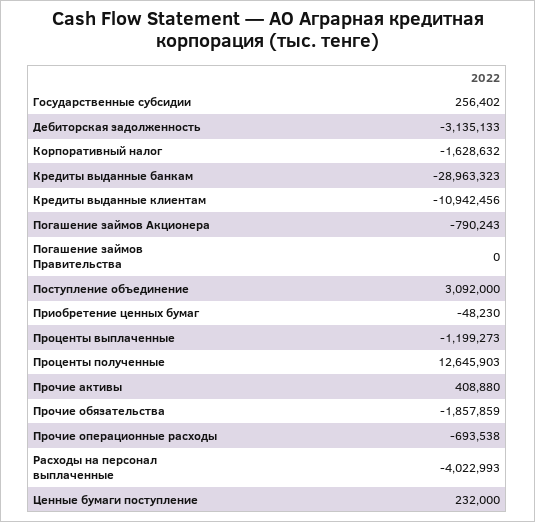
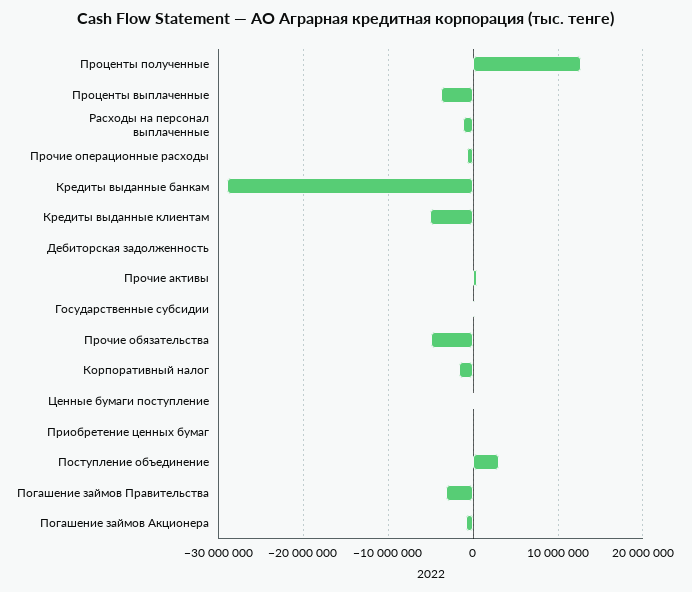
Дебиторская задолженность: -3135133 -> 0
Кредиты выданные клиентам: -10942456 -> -5000000
Погашение займов Правительства: 0 -> -3000000
Проценты выплаченные: -1199273 -> -4000000
Прочие обязательства: -1857859 -> -5000000
Расходы на персонал выплаченные: -4022993 -> -1000000

